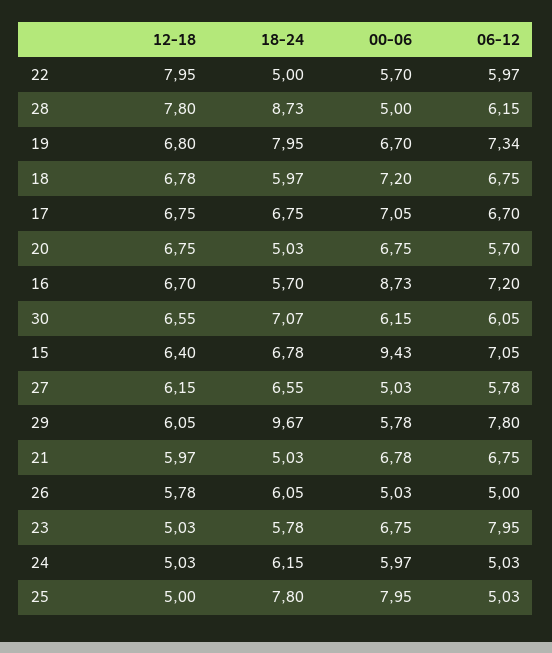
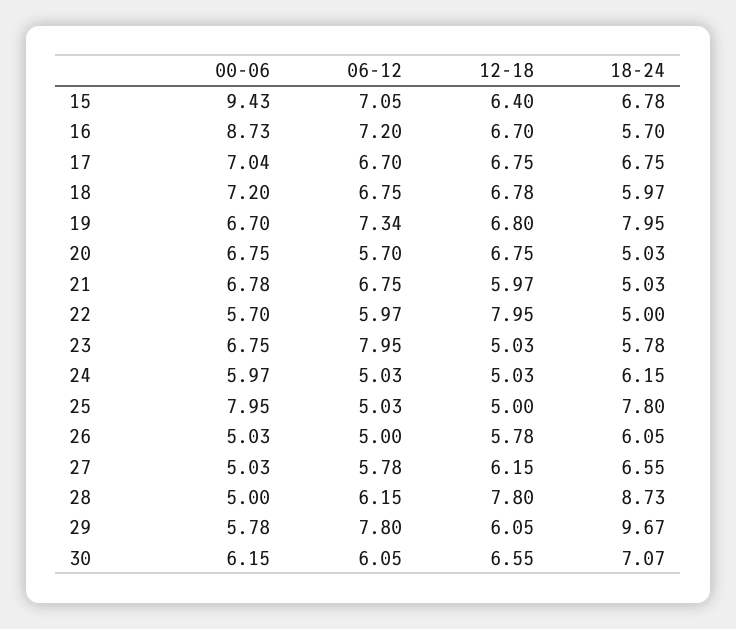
00-06, 17: 7.05 -> 7.04

